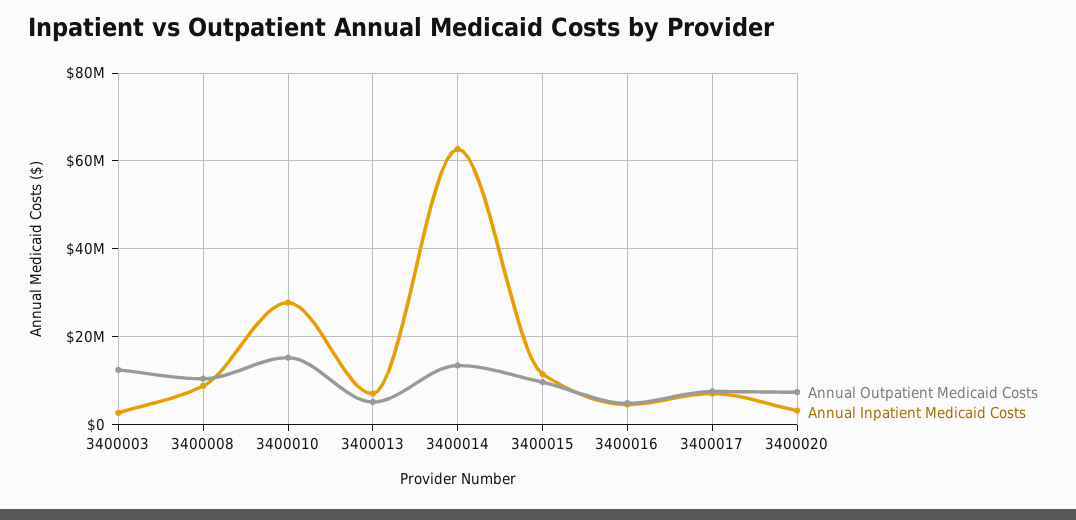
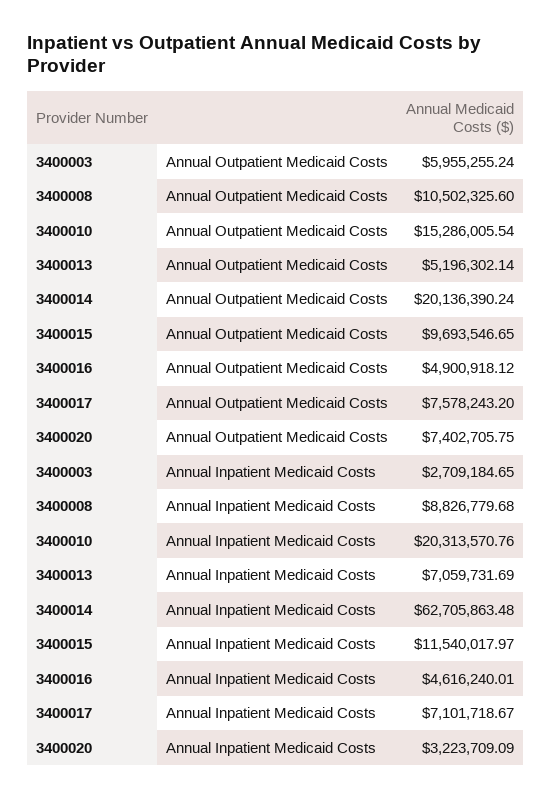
Annual Outpatient Medicaid Costs, 3400003: 12000000 -> 5955255.24
Annual Inpatient Medicaid Costs, 3400010: 28000000 -> 20313570.76
Annual Outpatient Medicaid Costs, 3400014: 14000000 -> 20136390.24

